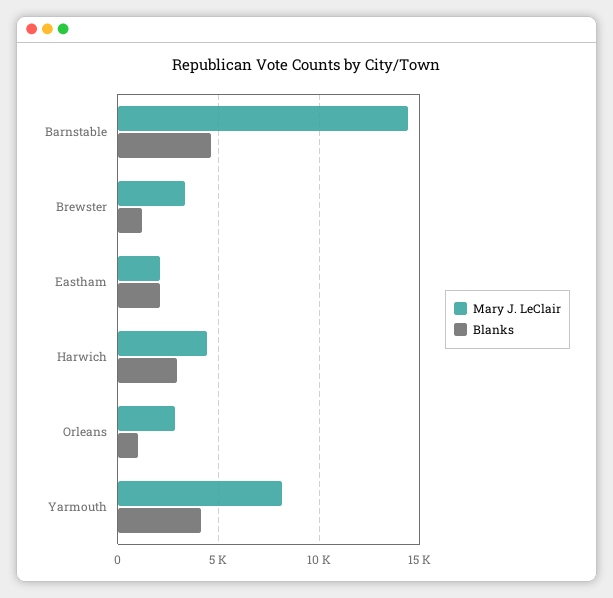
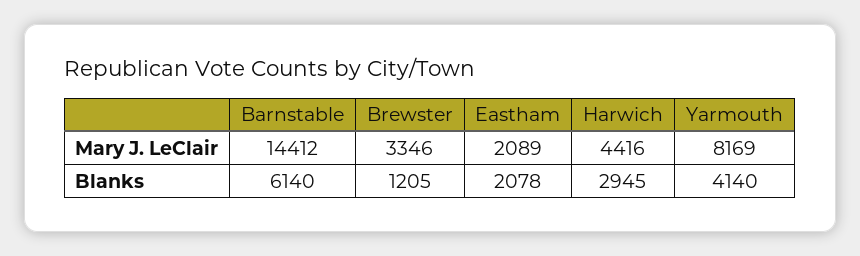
Blanks, Barnstable: 4500 -> 6140
Mary J. LeClair, Orleans: 3000 -> none
Blanks, Orleans: 1000 -> none

